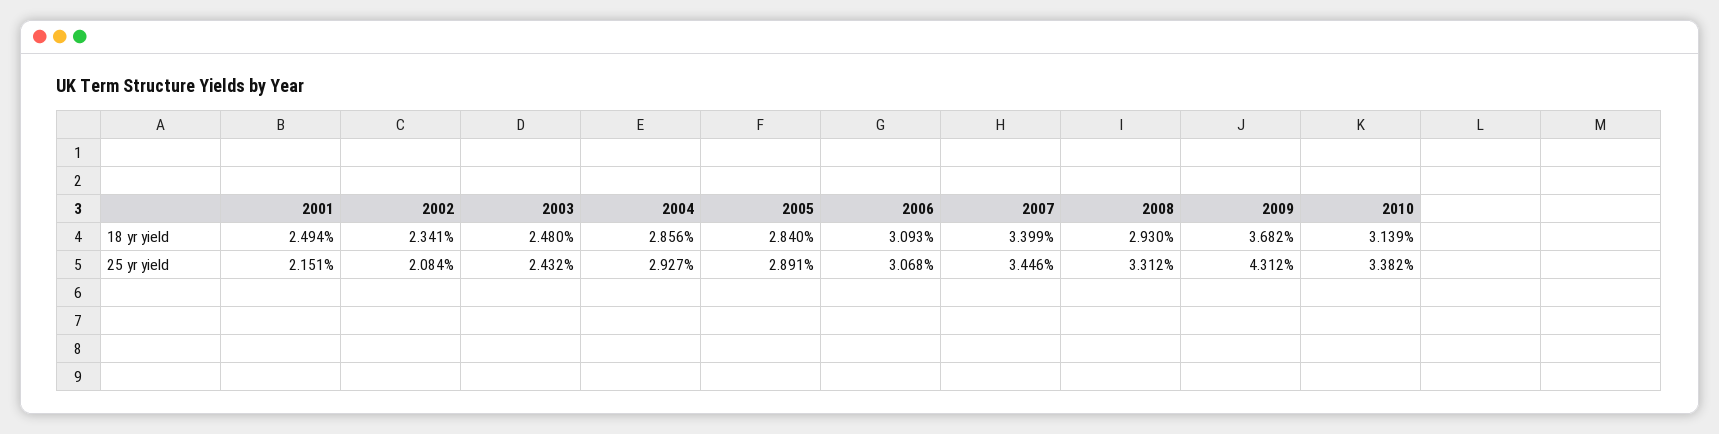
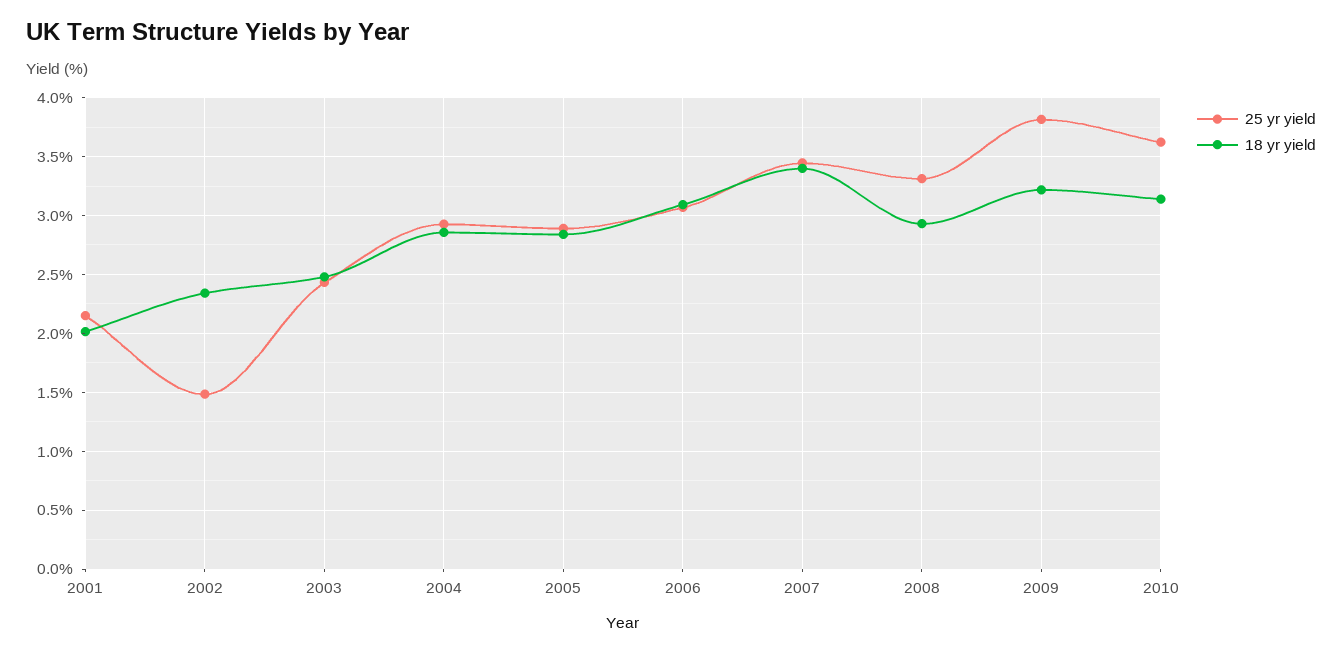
18 yr yield, 2001: 2.494 -> 2
18 yr yield, 2009: 3.682 -> 3.2
25 yr yield, 2002: 2.084 -> 1.5
25 yr yield, 2009: 4.312 -> 3.8
25 yr yield, 2010: 3.382 -> 3.6

